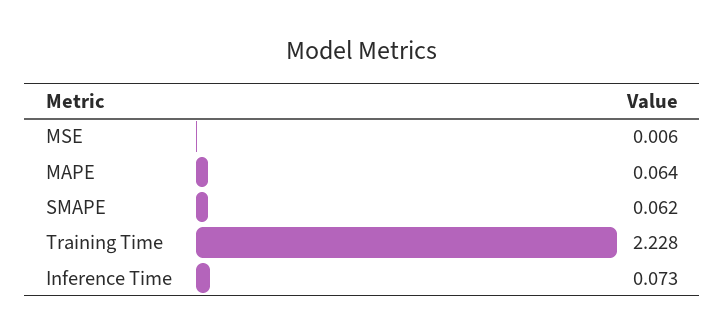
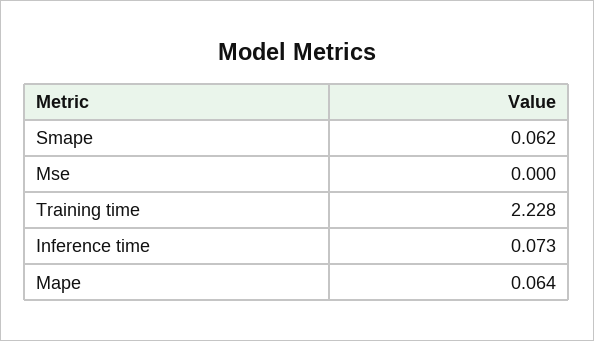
MSE: 0.006 -> 0

